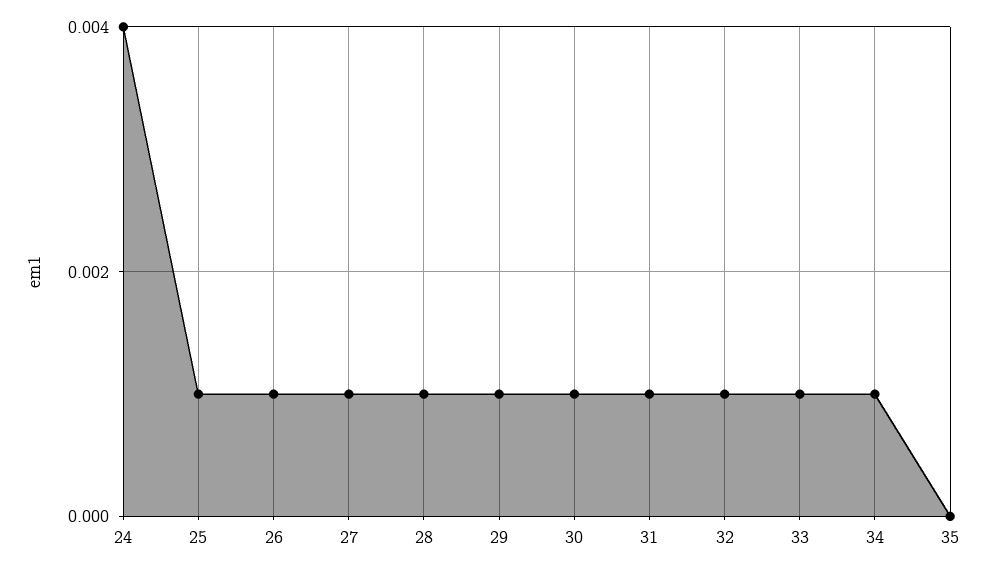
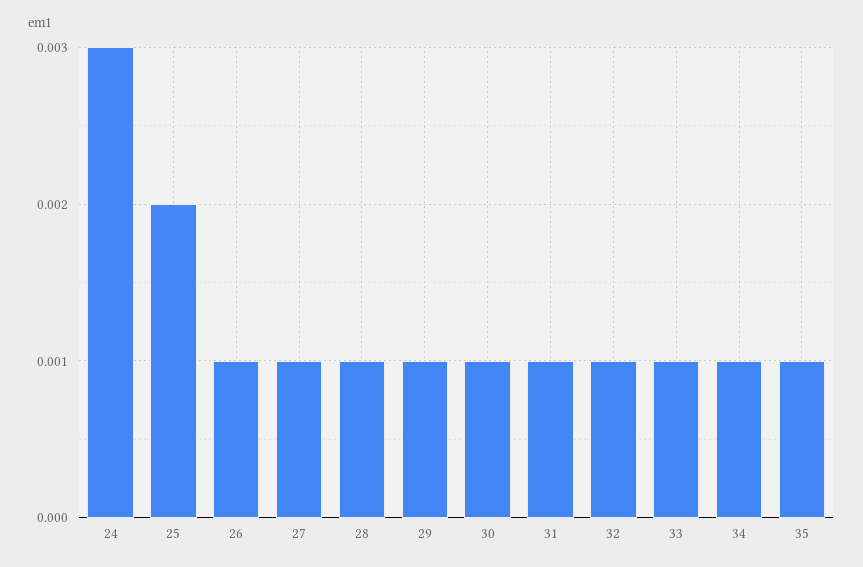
24: 0.004 -> 0.003
25: 0.001 -> 0.002
35: 0 -> 0.001

